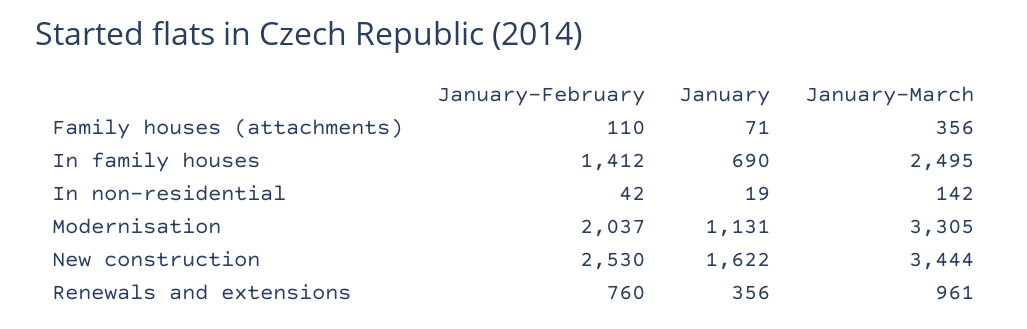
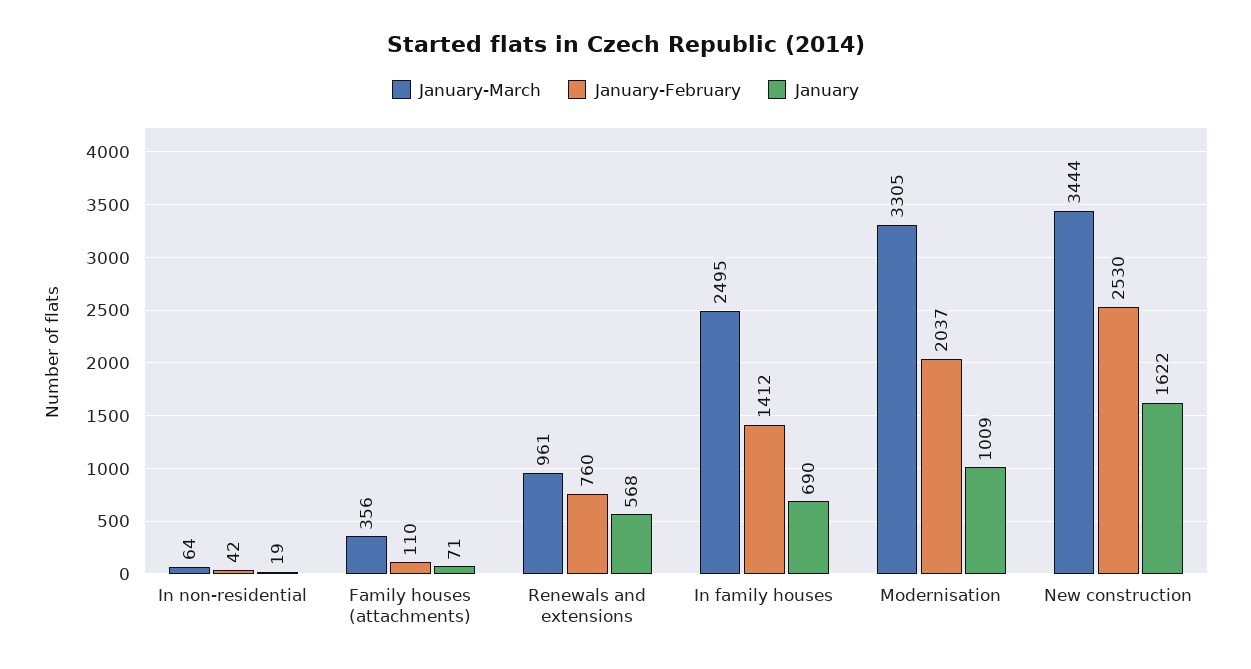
January-March, In non-residential: 142 -> 64
January, Modernisation: 1131 -> 1009
January, Renewals and extensions: 356 -> 568

